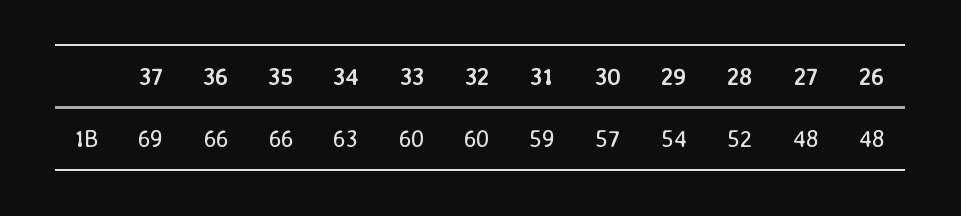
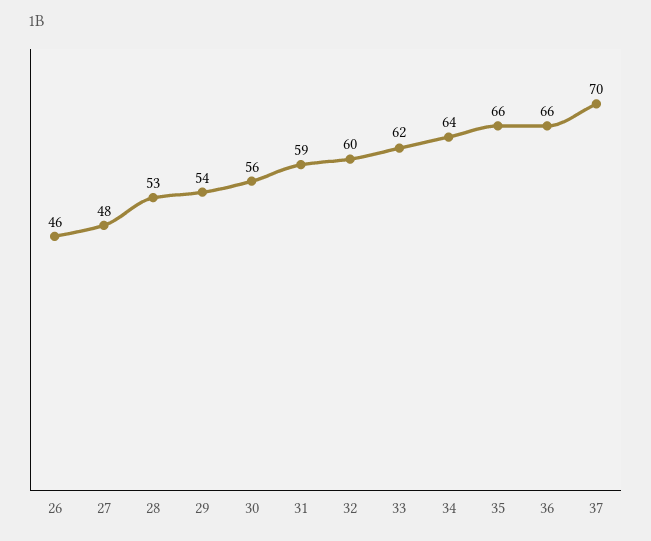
37: 69 -> 70
34: 63 -> 64
33: 60 -> 62
30: 57 -> 56
28: 52 -> 53
26: 48 -> 46

